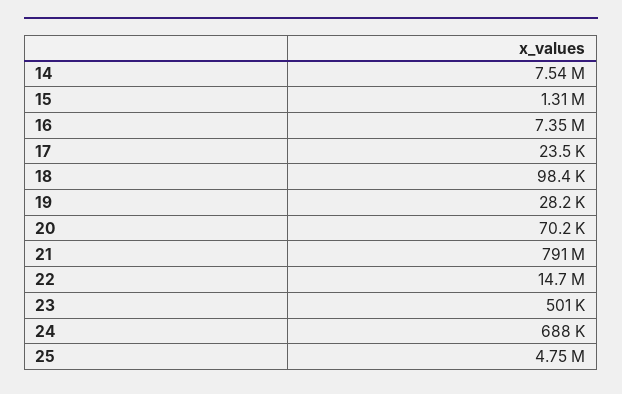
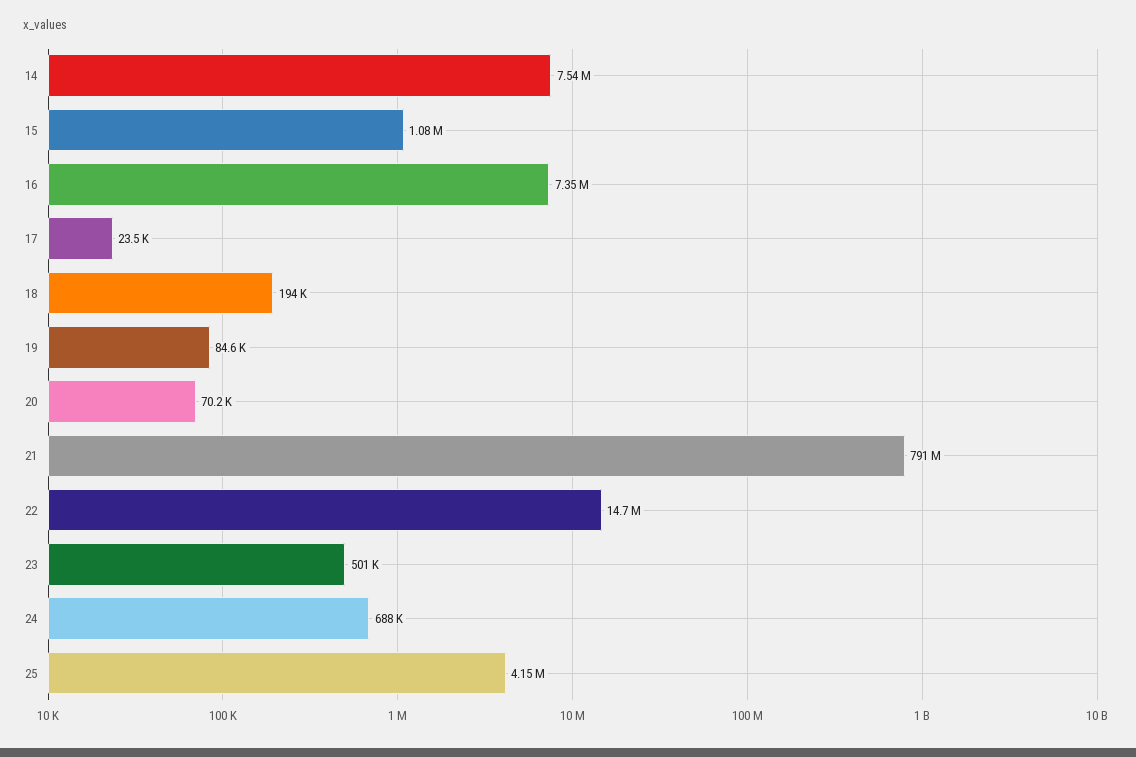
15: 1310000 -> 1080000
18: 98400 -> 194000
19: 28200 -> 84600
25: 4750000 -> 4150000

